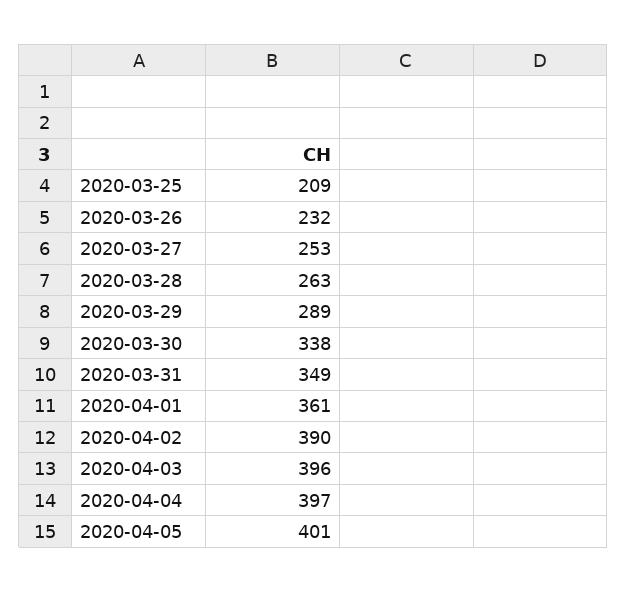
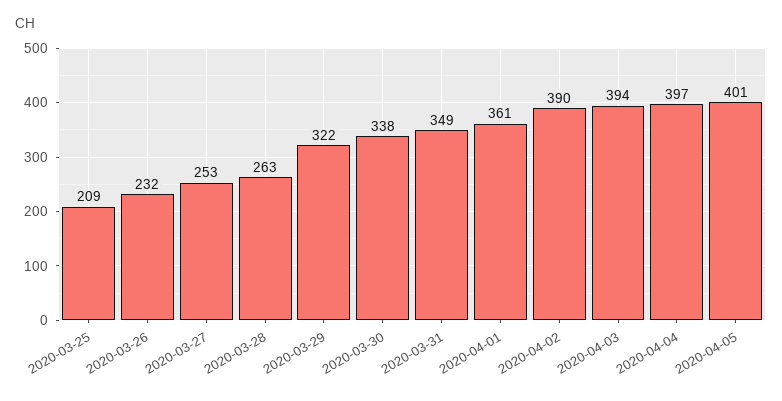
2020-03-29: 289 -> 322
2020-04-03: 396 -> 394

